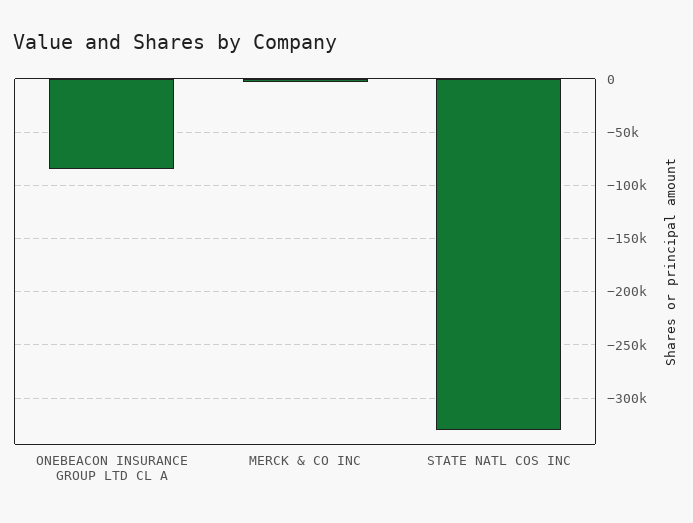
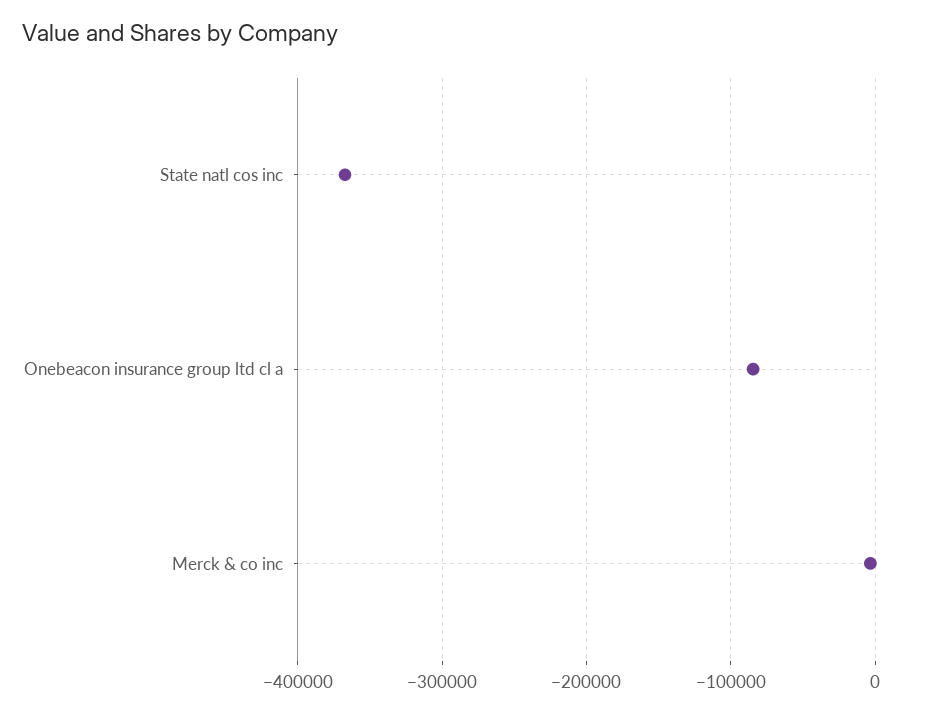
STATE NATL COS INC: -330000 -> -370000

